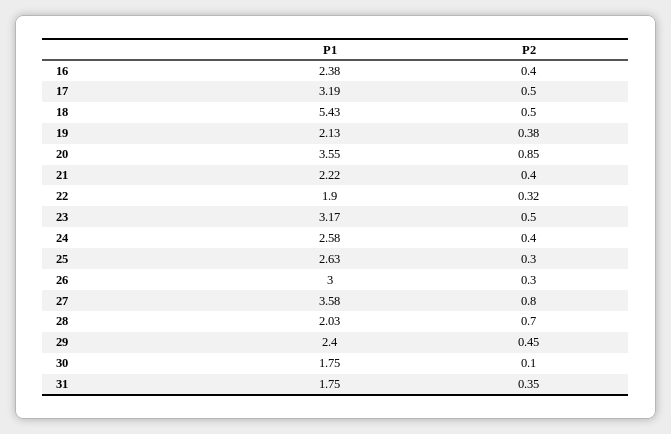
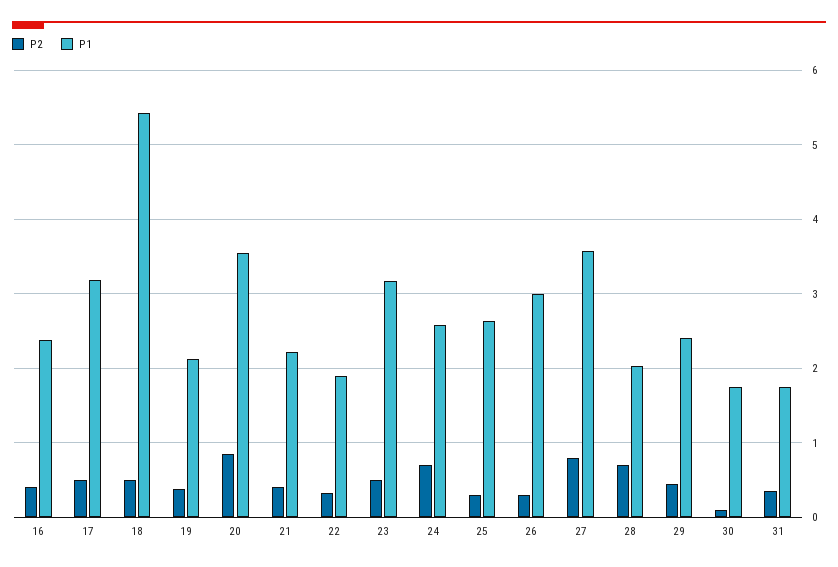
P2, 24: 0.4 -> 0.7

